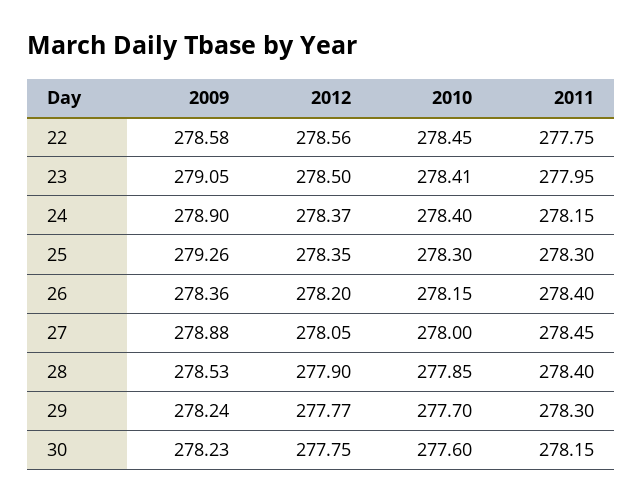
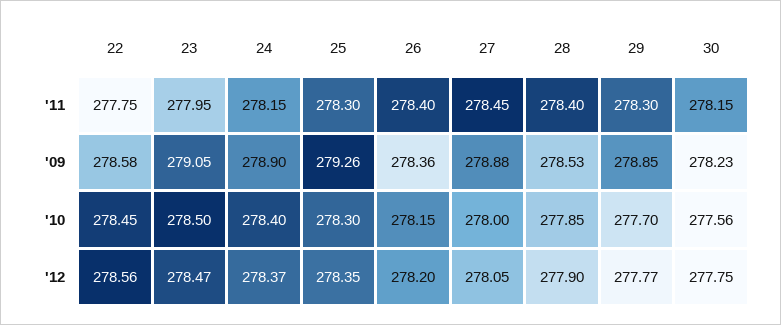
2012, 23: 278.5 -> 278.47
2010, 23: 278.41 -> 278.5
2009, 29: 278.24 -> 278.85
2010, 30: 277.6 -> 277.56

